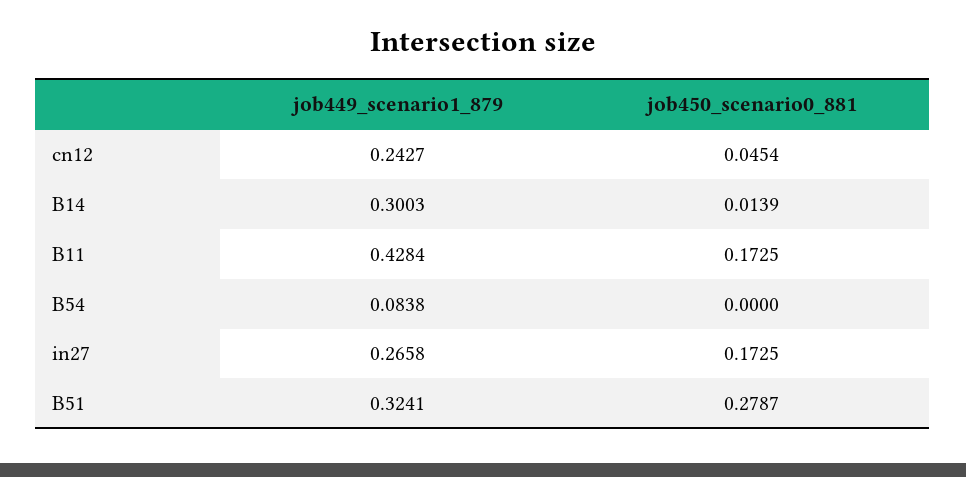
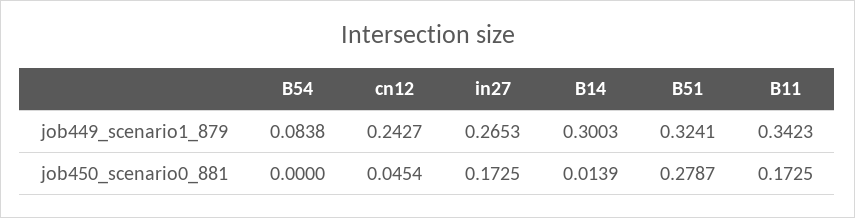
job449_scenario1_879, B11: 0.4284 -> 0.3423
job449_scenario1_879, in27: 0.2658 -> 0.2653

